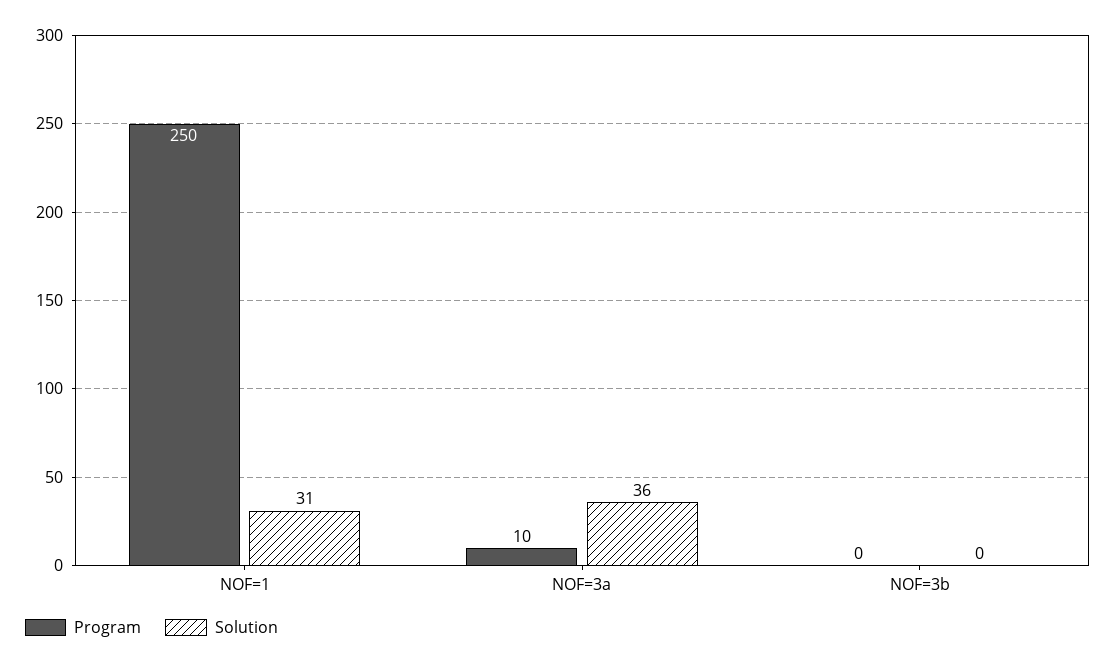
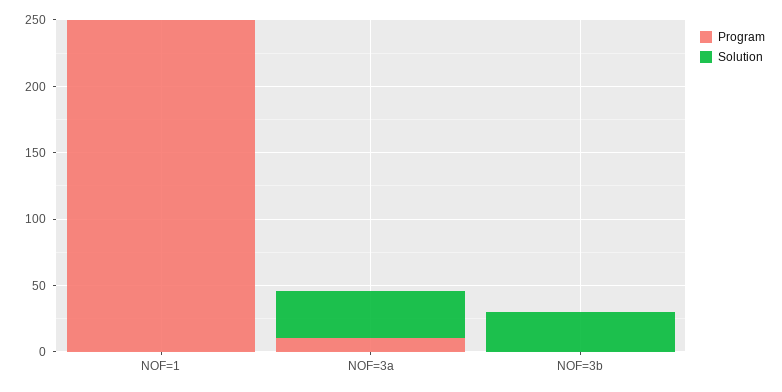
Solution, NOF=1: 31 -> 0
Solution, NOF=3b: 0 -> 30

